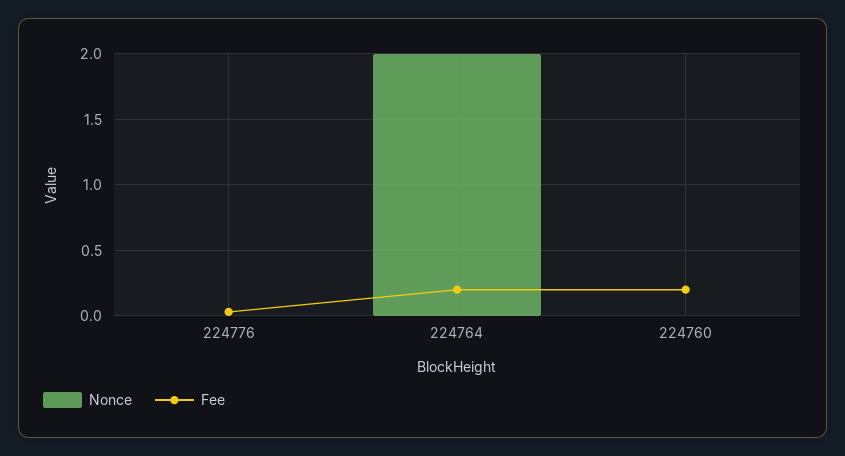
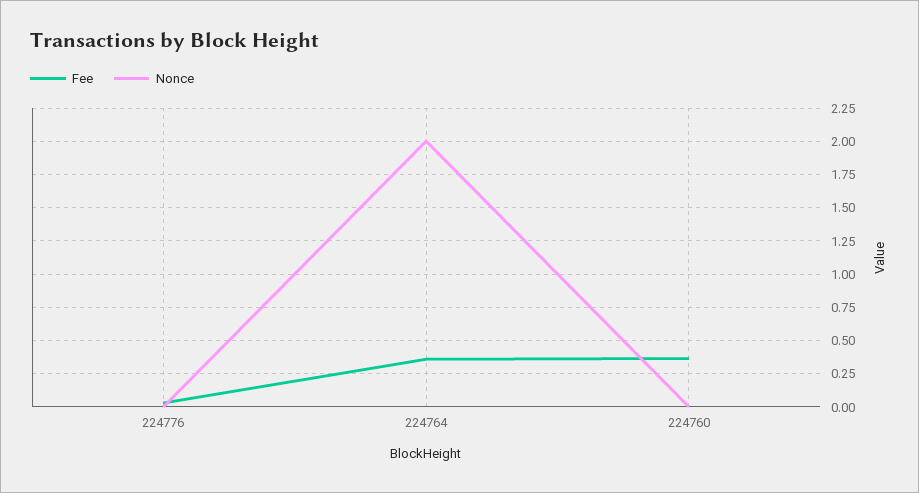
Fee, 224764: 0.2 -> 0.35
Fee, 224760: 0.2 -> 0.35

